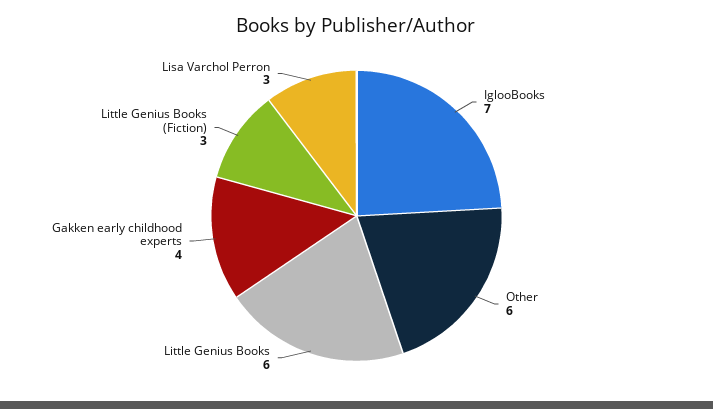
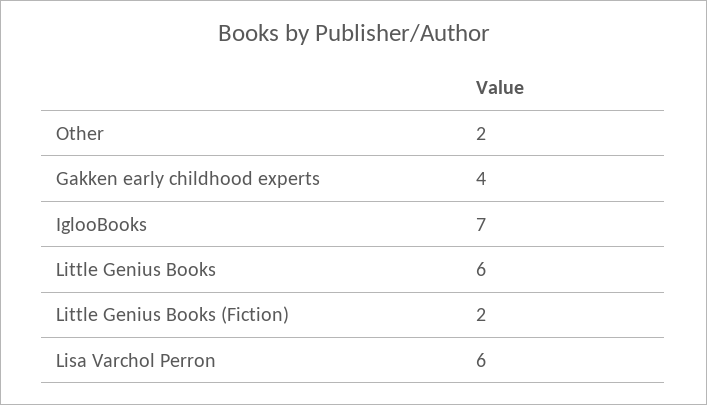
Other: 6 -> 2
Little Genius Books (Fiction): 3 -> 2
Lisa Varchol Perron: 3 -> 6

